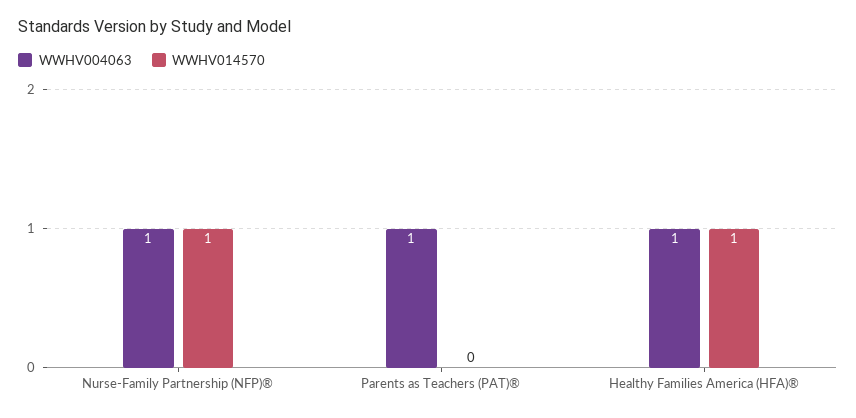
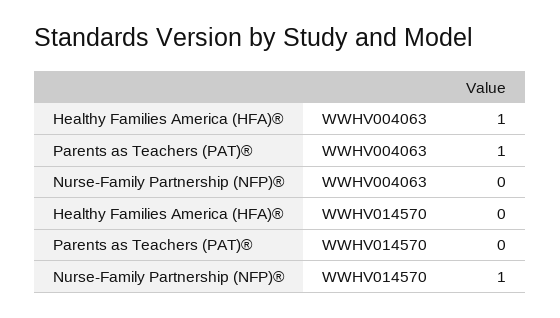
WWHV004063, Nurse-Family Partnership (NFP)®: 1 -> 0
WWHV014570, Healthy Families America (HFA)®: 1 -> 0

